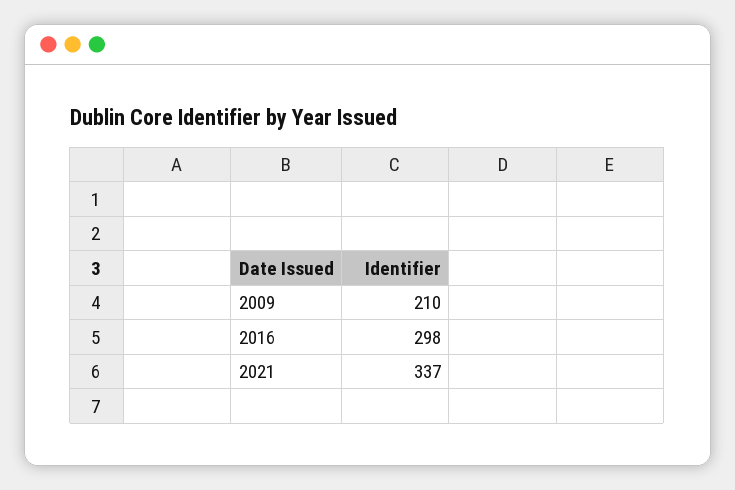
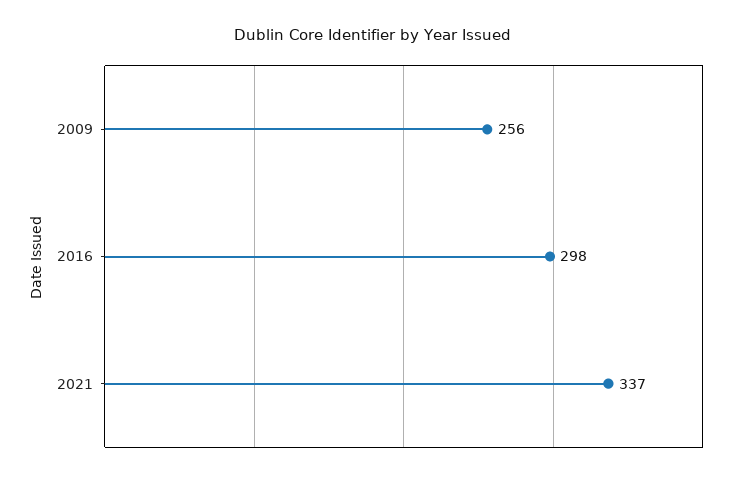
2009: 210 -> 256

